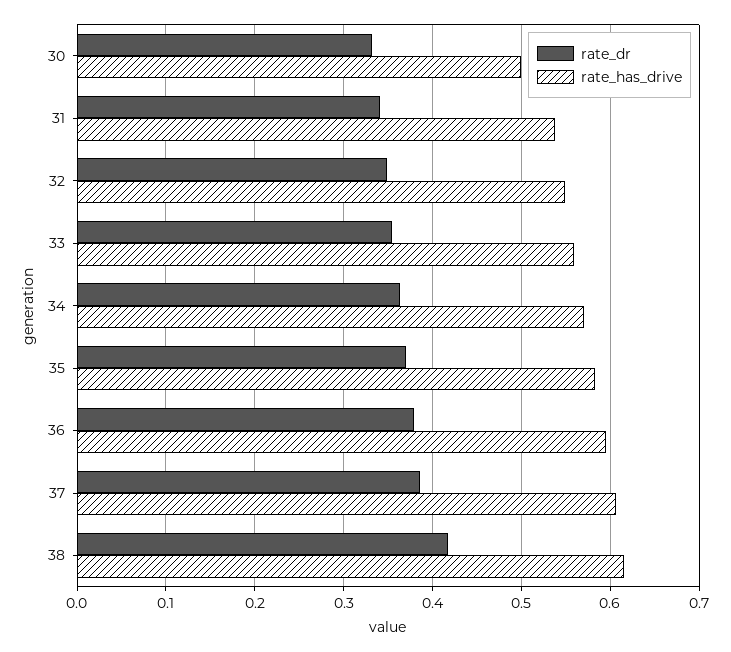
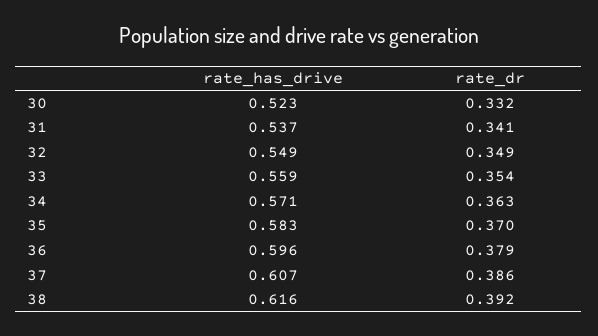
rate_has_drive, 30: 0.5 -> 0.523
rate_dr, 38: 0.42 -> 0.392

